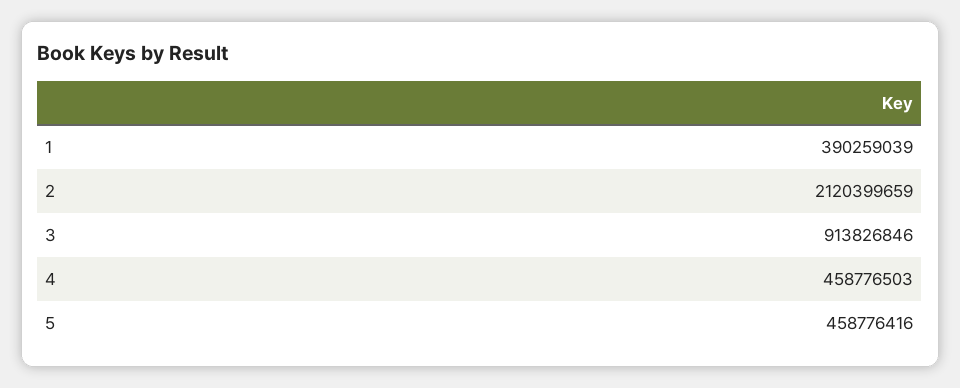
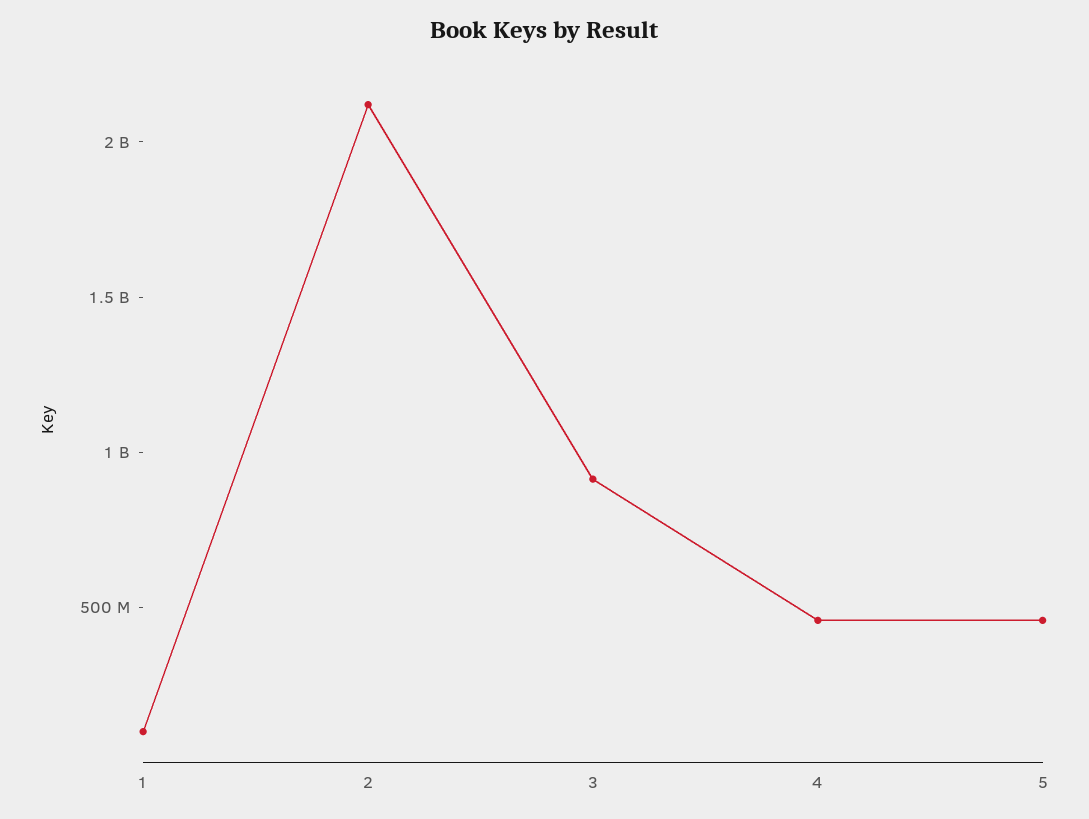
1: 390259039 -> 100000000

